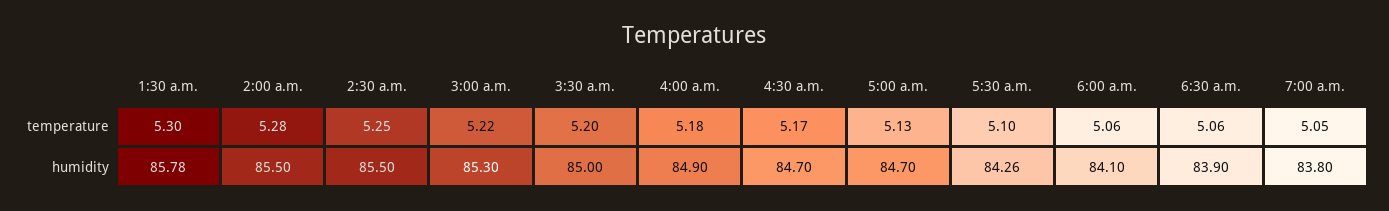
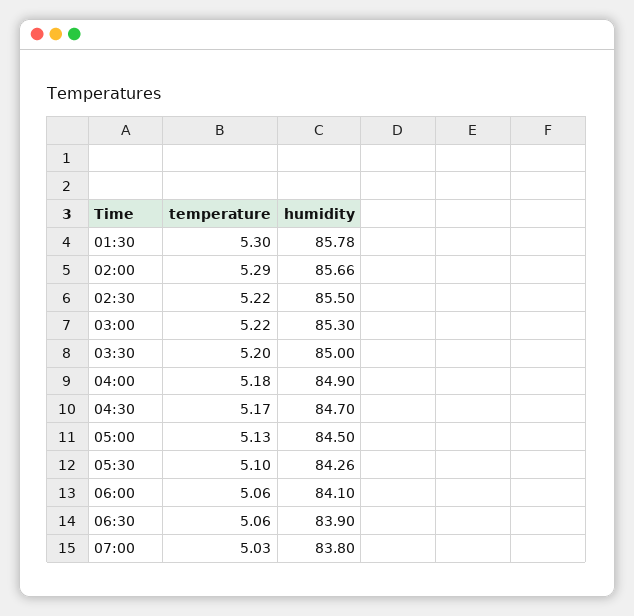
2:00 a.m., temperature: 5.28 -> 5.29
2:30 a.m., temperature: 5.25 -> 5.22
7:00 a.m., temperature: 5.05 -> 5.03
2:00 a.m., humidity: 85.5 -> 85.66
5:00 a.m., humidity: 84.7 -> 84.5

